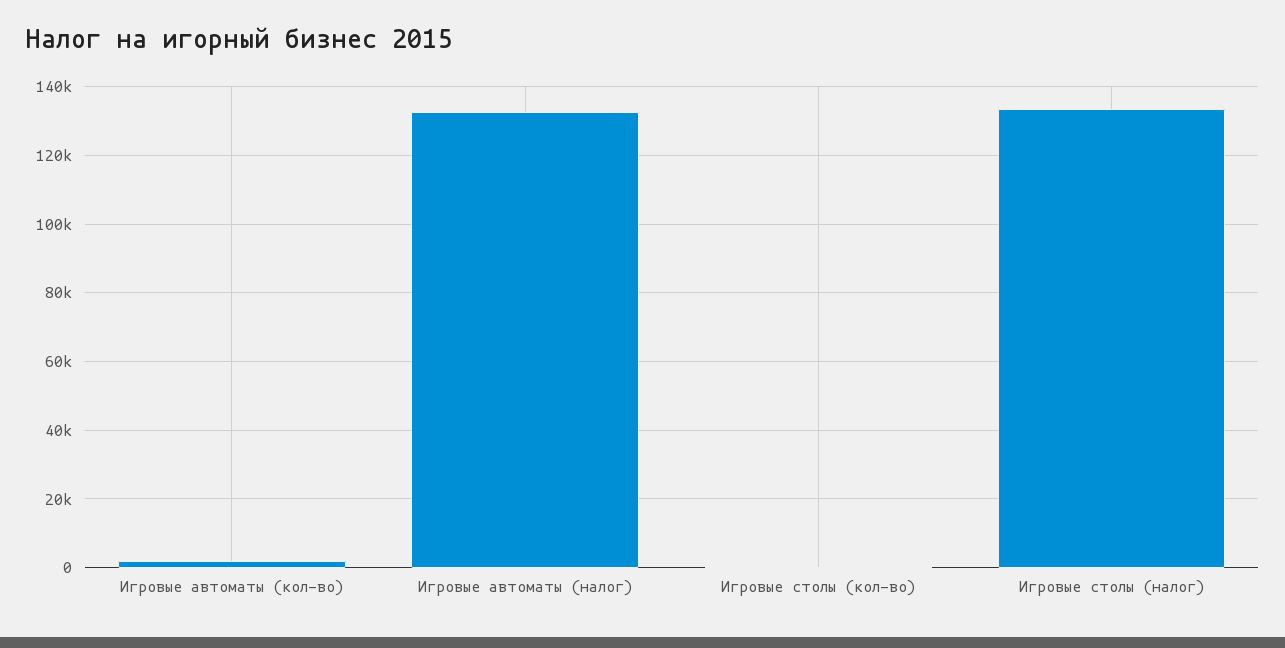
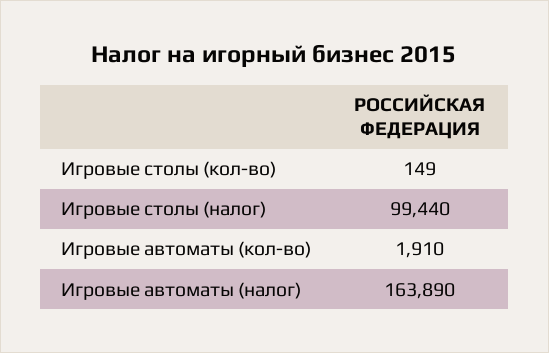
Игровые автоматы (налог): 132000 -> 163890
Игровые столы (налог): 134000 -> 99440

